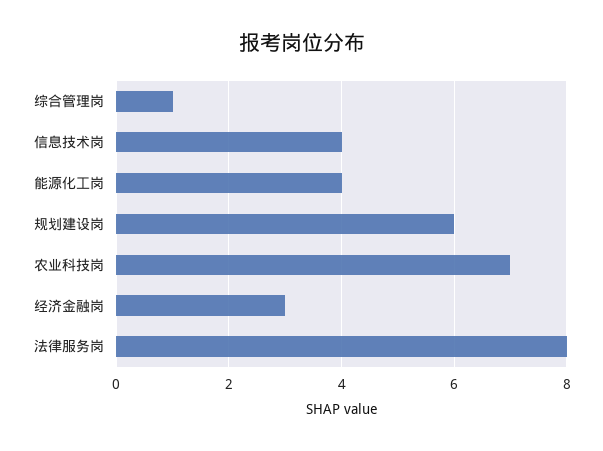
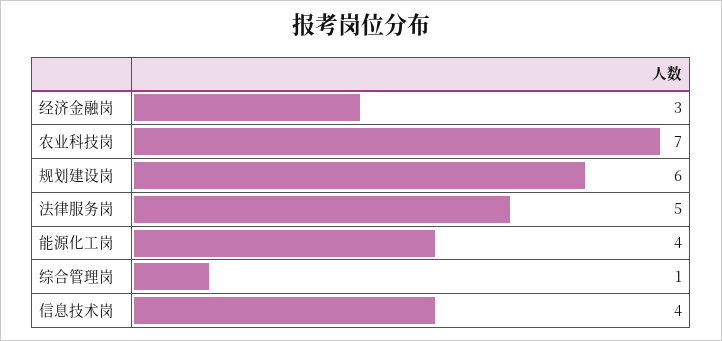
法律服务岗: 8 -> 5

